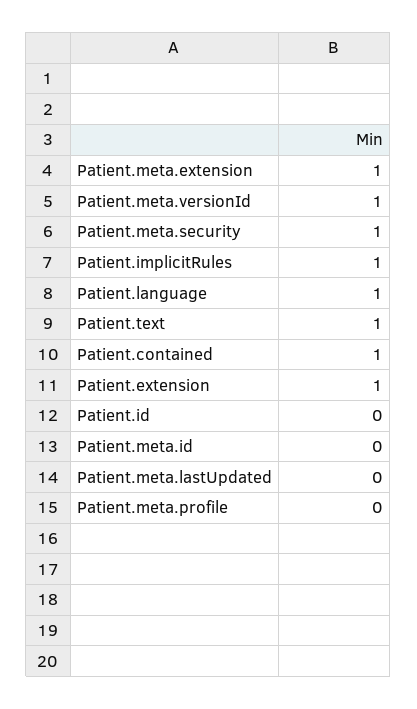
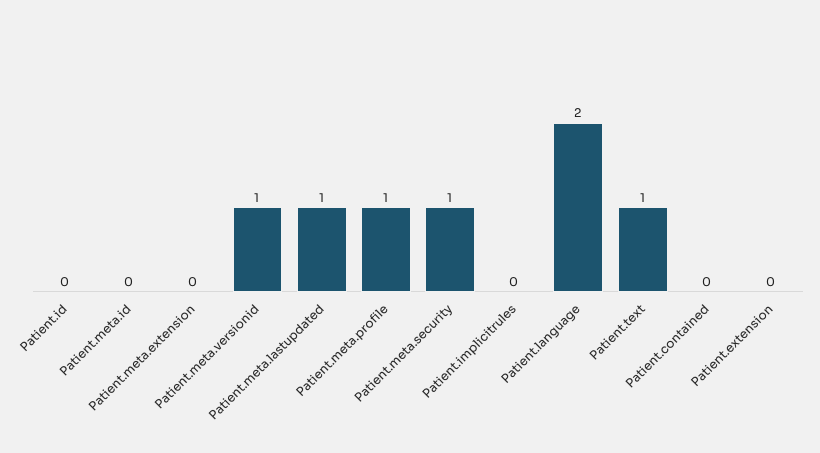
Patient.meta.extension: 1 -> 0
Patient.implicitRules: 1 -> 0
Patient.language: 1 -> 2
Patient.contained: 1 -> 0
Patient.extension: 1 -> 0
Patient.meta.lastUpdated: 0 -> 1
Patient.meta.profile: 0 -> 1

